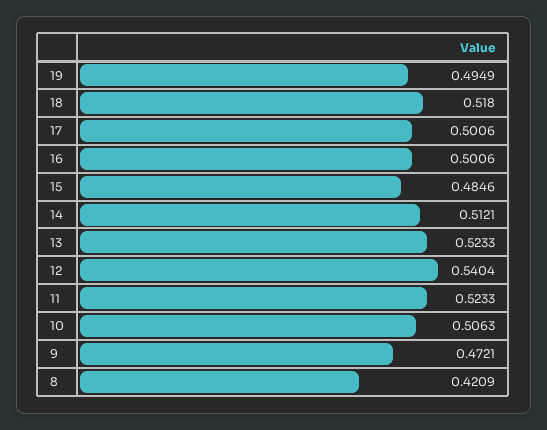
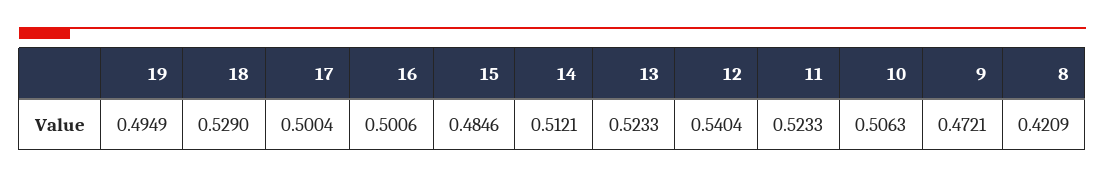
18: 0.518 -> 0.529
17: 0.5006 -> 0.5004

